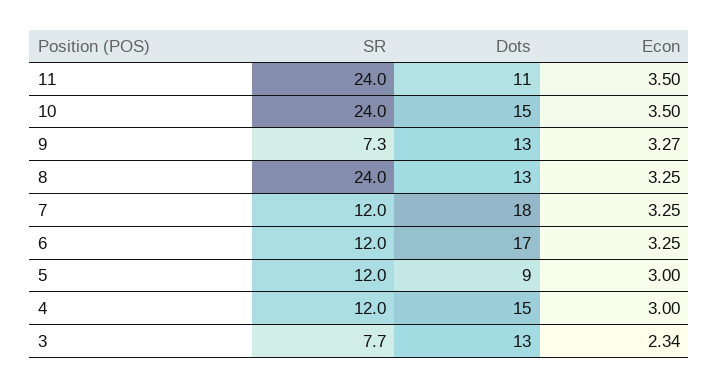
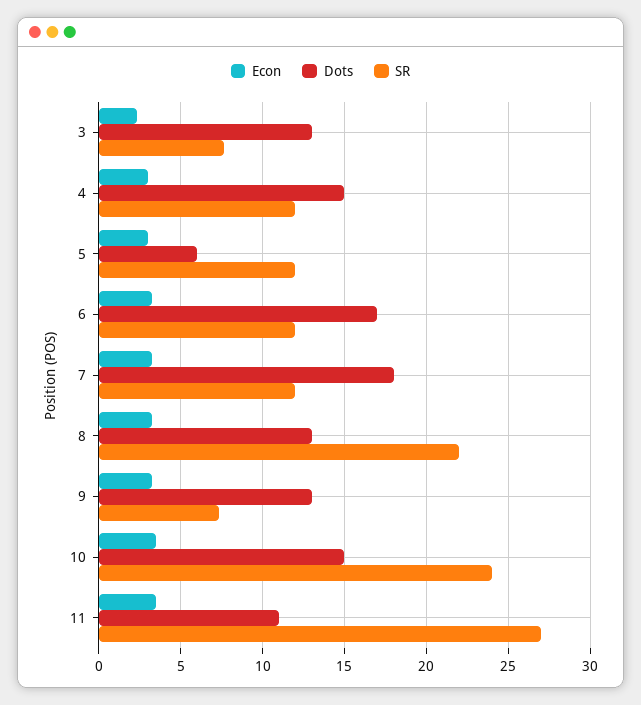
SR, 11: 24 -> 27
SR, 8: 24 -> 22
Dots, 5: 9 -> 6

